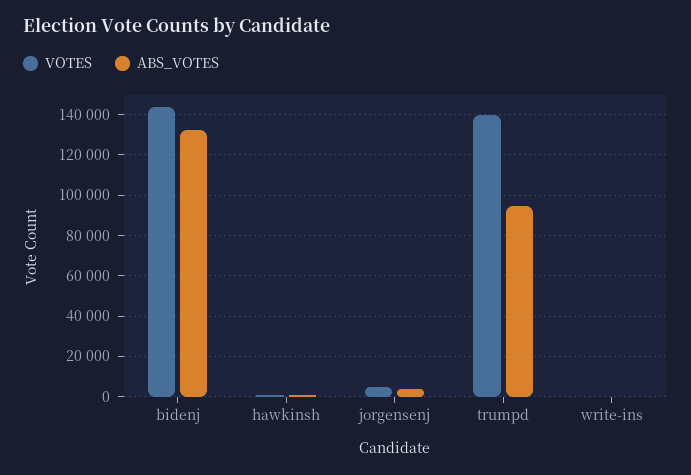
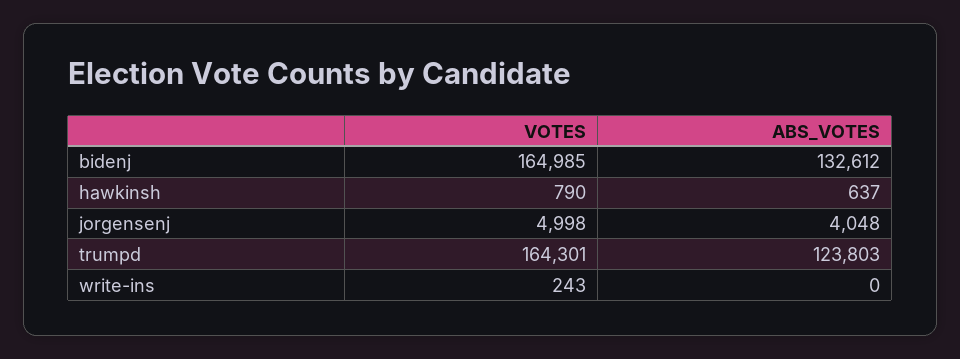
VOTES, bidenj: 145000 -> 164985
VOTES, trumpd: 140000 -> 164301
ABS_VOTES, trumpd: 95000 -> 123803

